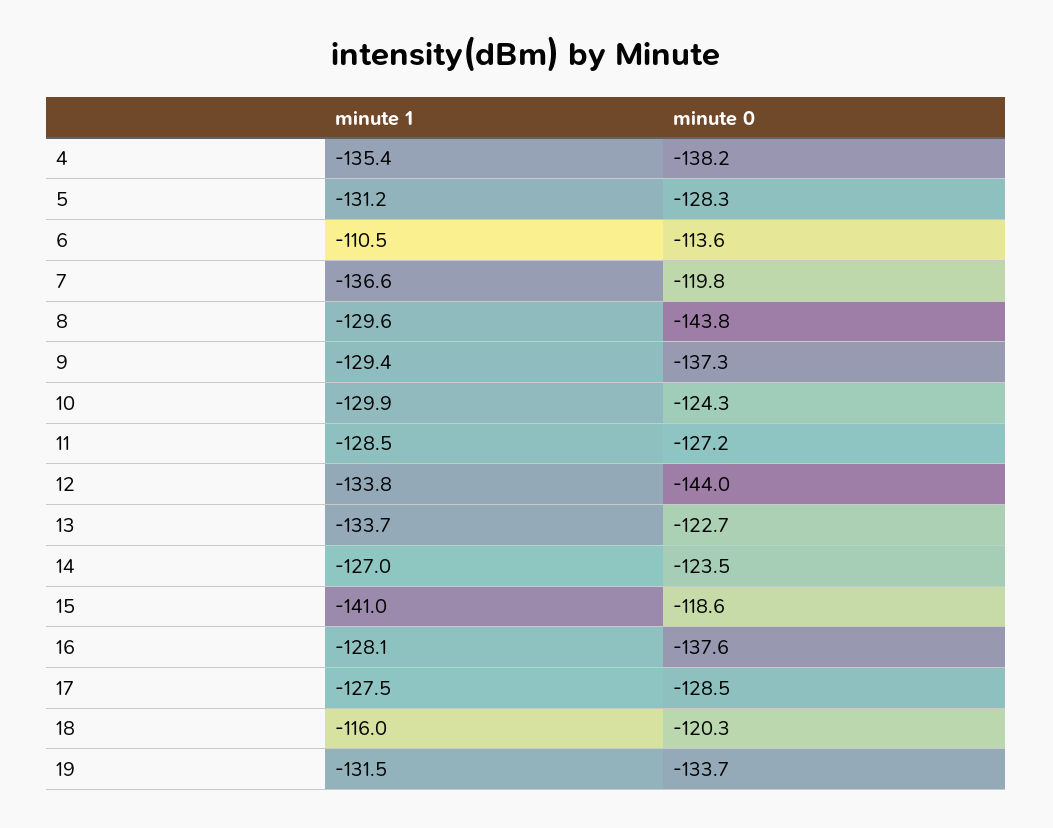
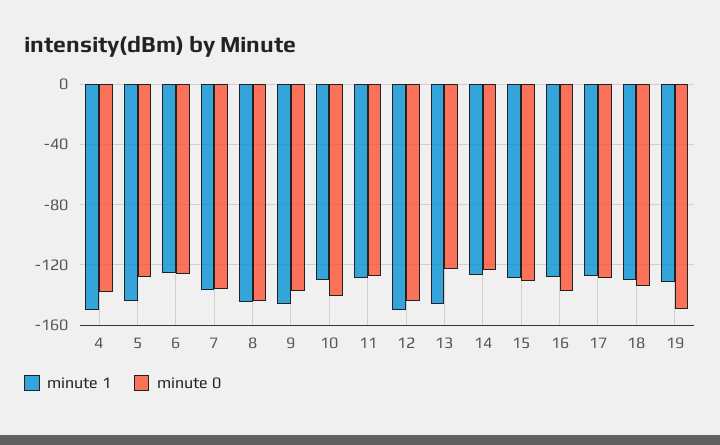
minute 1, 4: -135.4 -> -150
minute 1, 5: -131.2 -> -145
minute 1, 6: -110.5 -> -125
minute 0, 6: -113.6 -> -125
minute 0, 7: -119.8 -> -135
minute 1, 8: -129.6 -> -145
minute 1, 9: -129.4 -> -145
minute 0, 10: -124.3 -> -140
minute 1, 12: -133.8 -> -150
minute 1, 13: -133.7 -> -145
minute 1, 15: -141 -> -130
minute 0, 15: -118.6 -> -130
minute 1, 18: -116 -> -130
minute 0, 18: -120.3 -> -135
minute 0, 19: -133.7 -> -150

